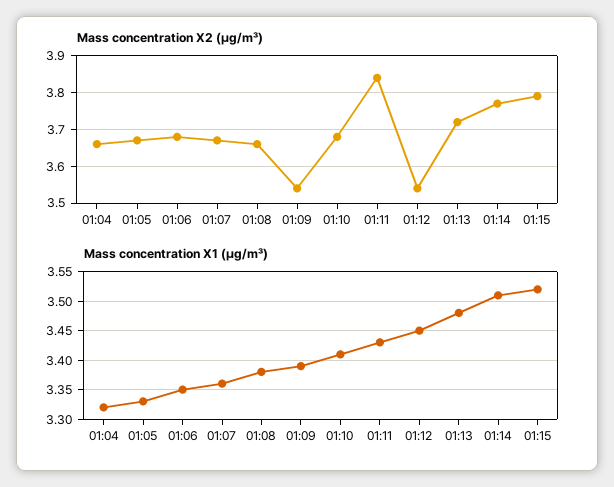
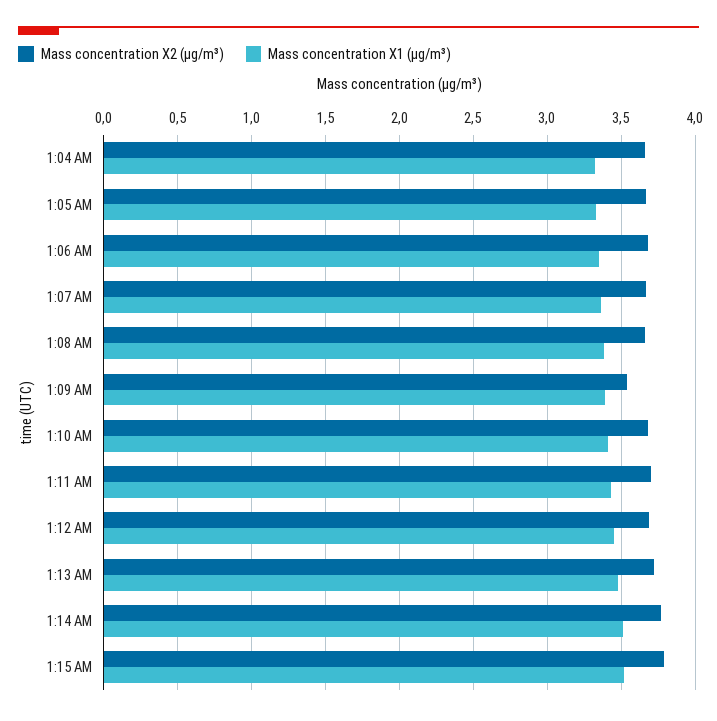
Mass concentration X2 (μg/m³), 01:11: 3.85 -> 3.7
Mass concentration X2 (μg/m³), 01:12: 3.55 -> 3.7

